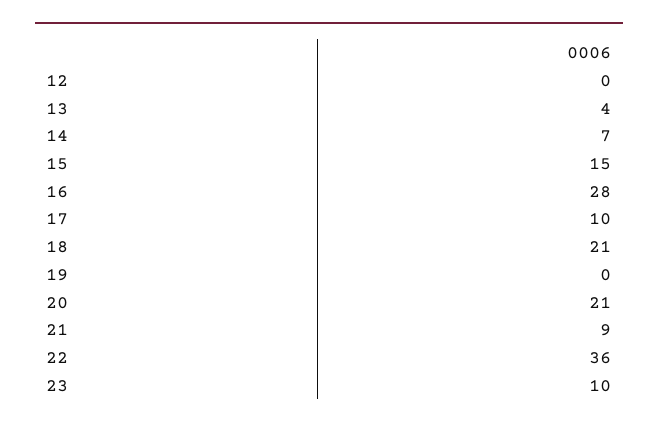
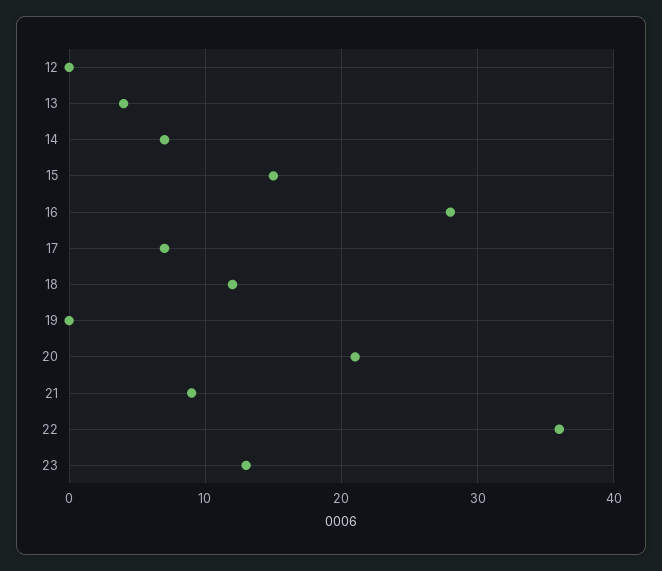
17: 10 -> 7
18: 21 -> 12
23: 10 -> 13

